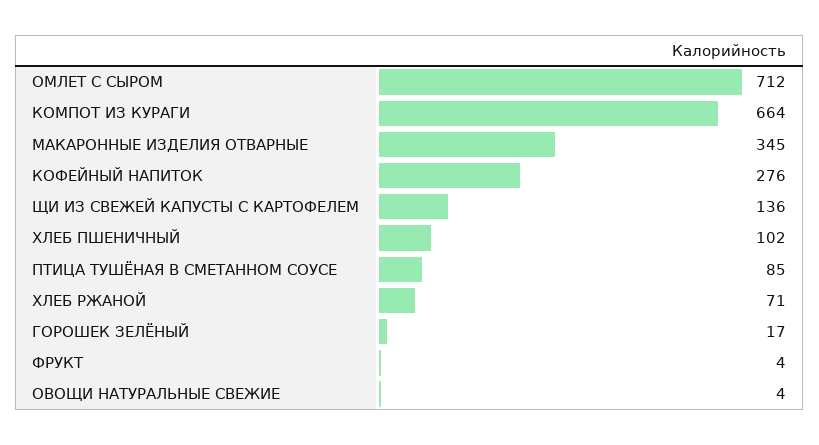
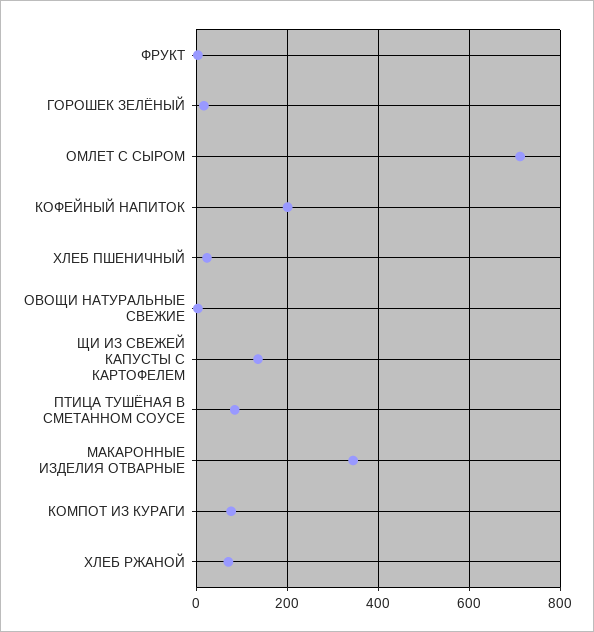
КОМПОТ ИЗ КУРАГИ: 664 -> 80
КОФЕЙНЫЙ НАПИТОК: 276 -> 200
ХЛЕБ ПШЕНИЧНЫЙ: 102 -> 20

